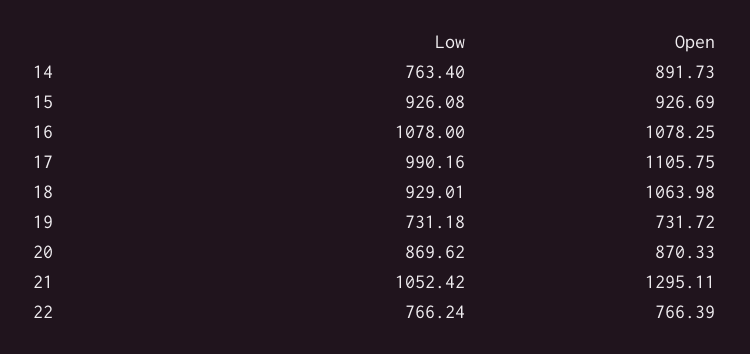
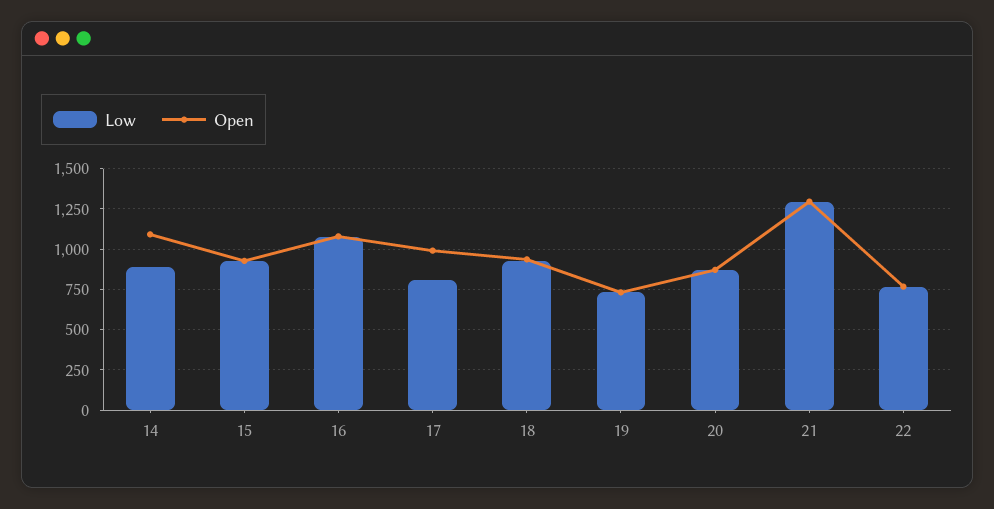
Low, 14: 763.4 -> 900
Open, 14: 891.73 -> 1100
Low, 17: 990.16 -> 800
Open, 17: 1105.75 -> 1000
Open, 18: 1063.98 -> 950
Low, 21: 1052.42 -> 1300

